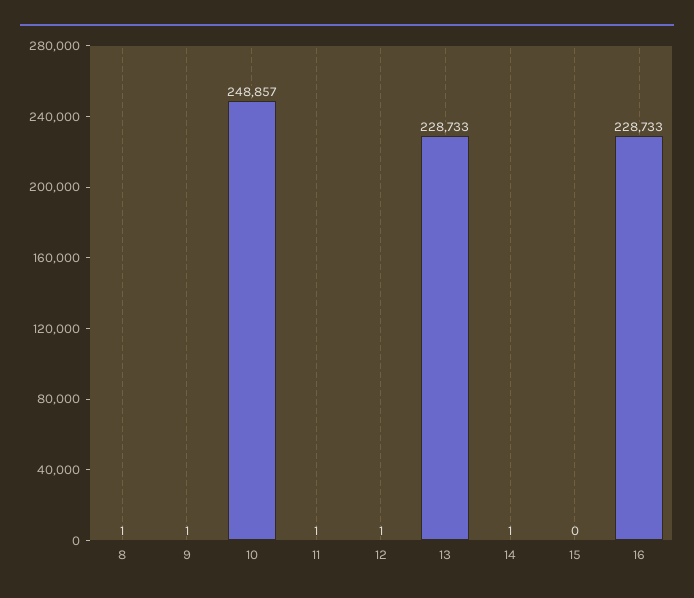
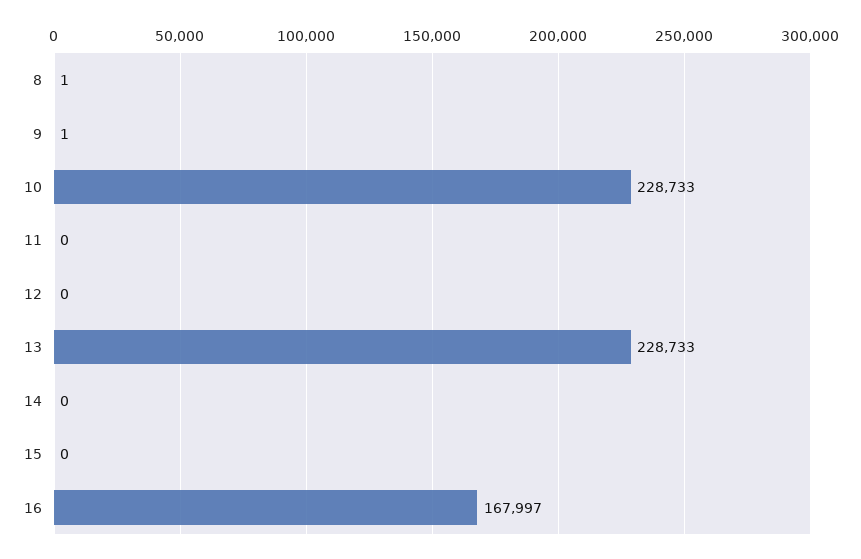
10: 248857 -> 228733
11: 1 -> 0
12: 1 -> 0
14: 1 -> 0
16: 228733 -> 167997

